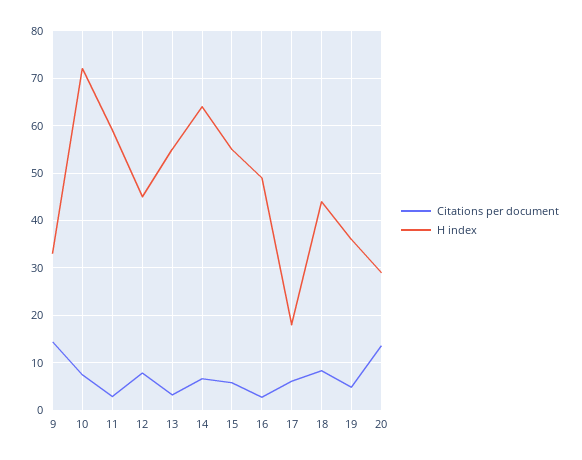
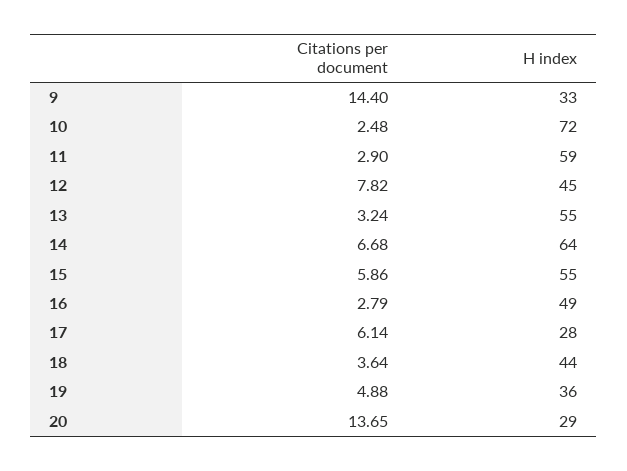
Citations per document, 10: 8 -> 2.48
H index, 17: 18 -> 28
Citations per document, 18: 8 -> 3.64

